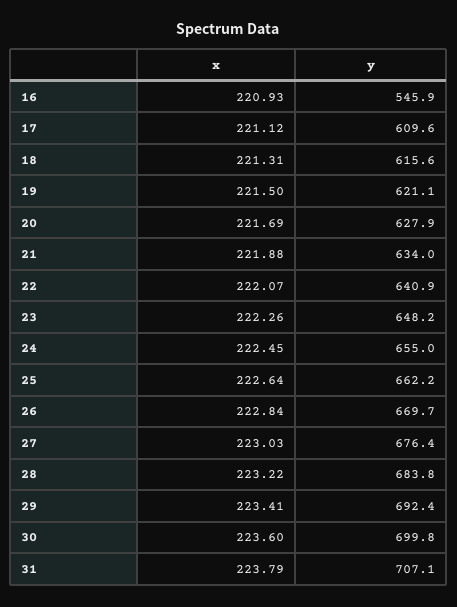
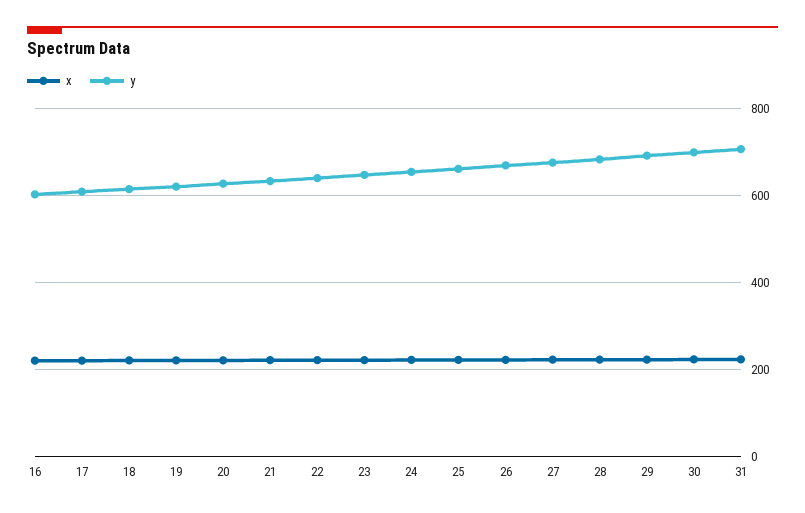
y, 16: 545.9 -> 600

